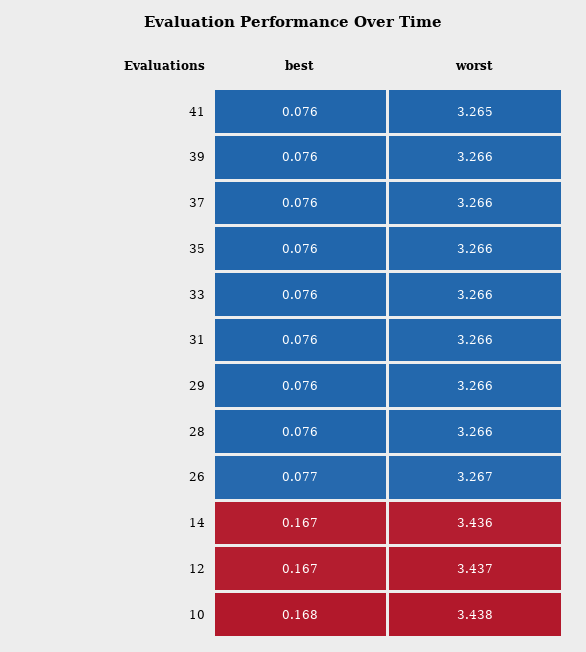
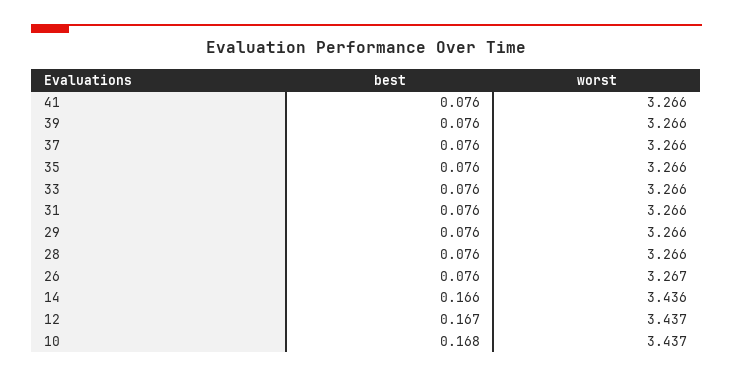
worst, 41: 3.265 -> 3.266
best, 26: 0.077 -> 0.076
best, 14: 0.167 -> 0.166
worst, 10: 3.438 -> 3.437

